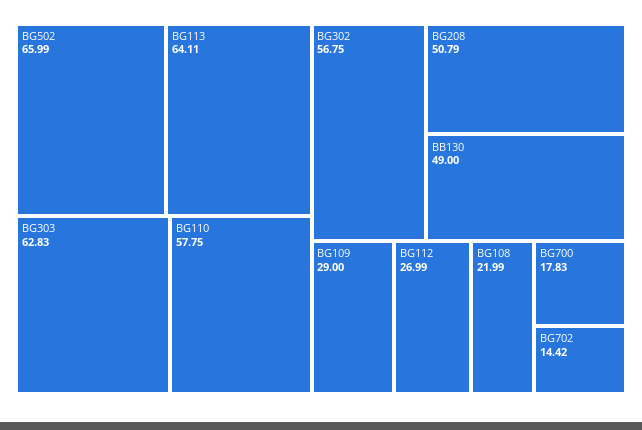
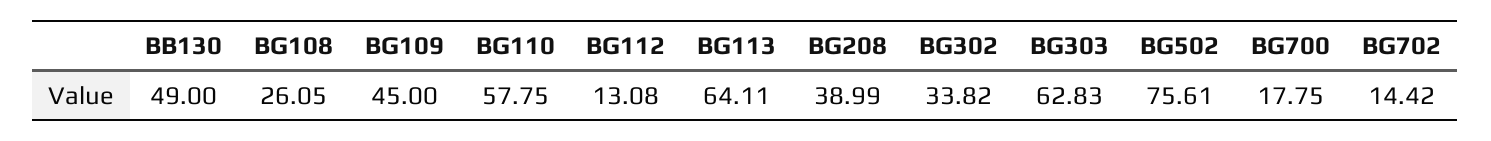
BG502: 65.99 -> 75.61
BG302: 56.75 -> 33.82
BG208: 50.79 -> 38.99
BG109: 29 -> 45
BG112: 26.99 -> 13.08
BG108: 21.99 -> 26.05
BG700: 17.83 -> 17.75

